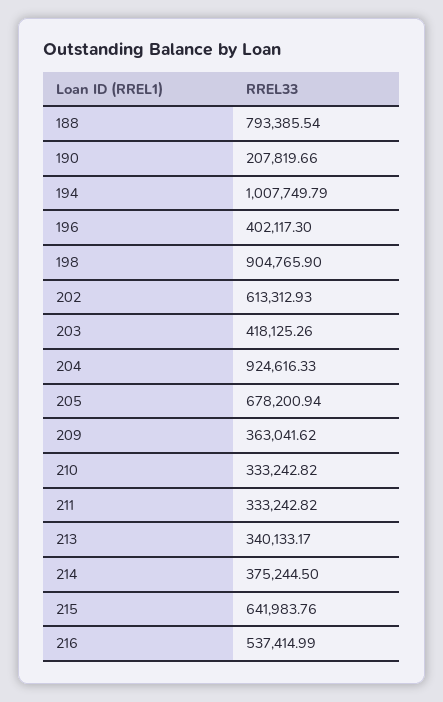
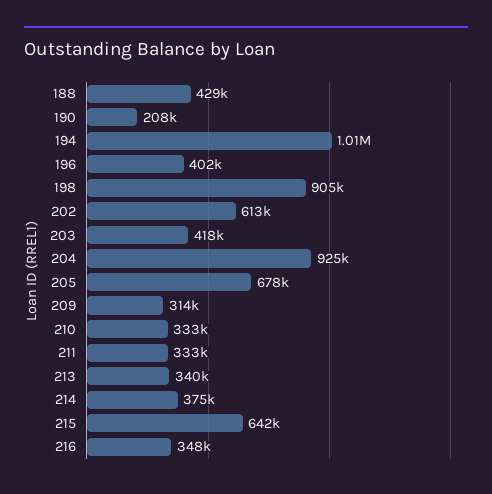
188: 793385.54 -> 429000
209: 363041.62 -> 314000
216: 537414.99 -> 348000

